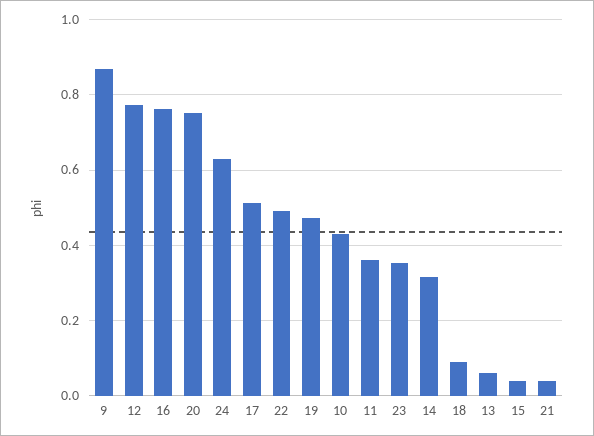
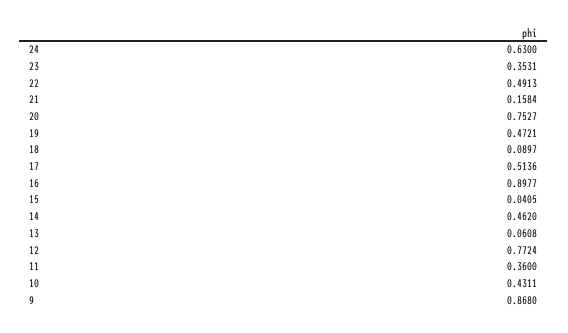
16: 0.76 -> 0.8977
14: 0.32 -> 0.462
21: 0.04 -> 0.1584

